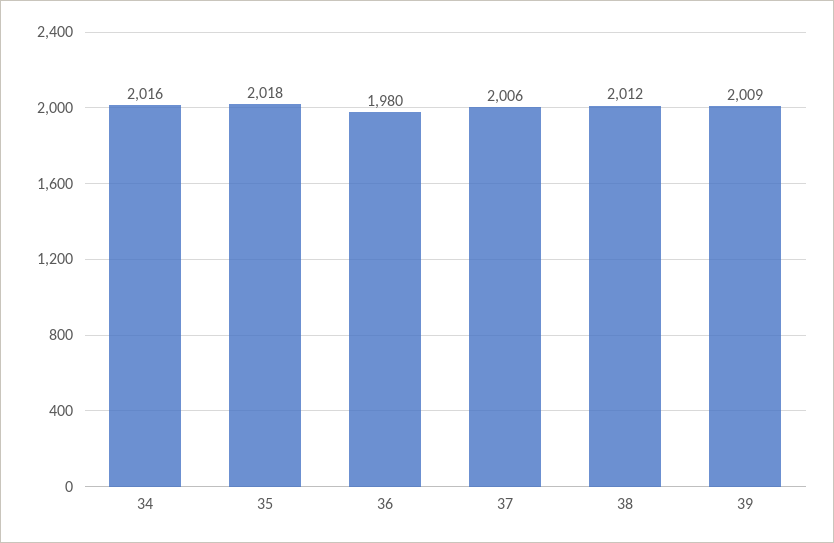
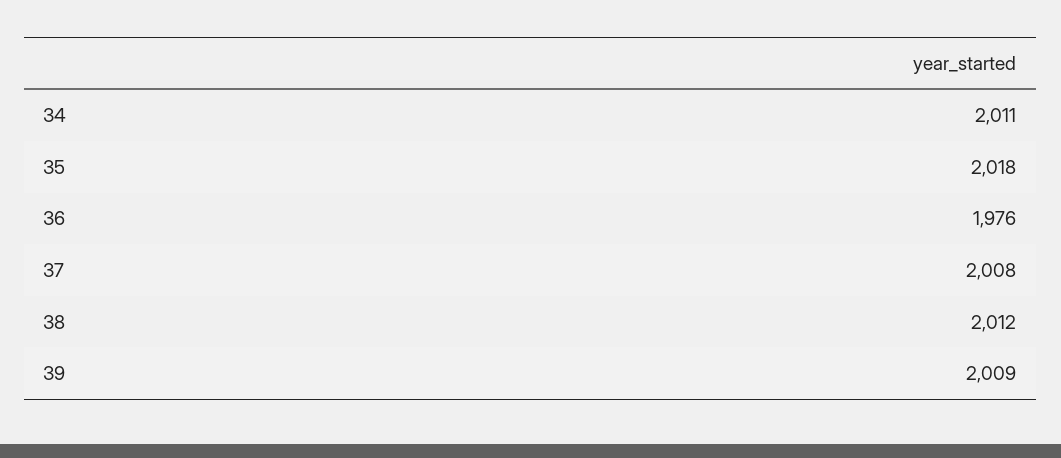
34: 2016 -> 2011
36: 1980 -> 1976
37: 2006 -> 2008

